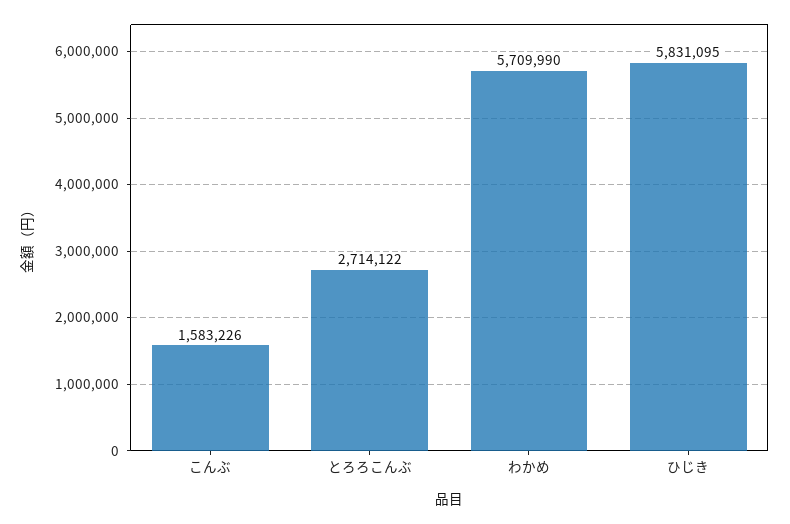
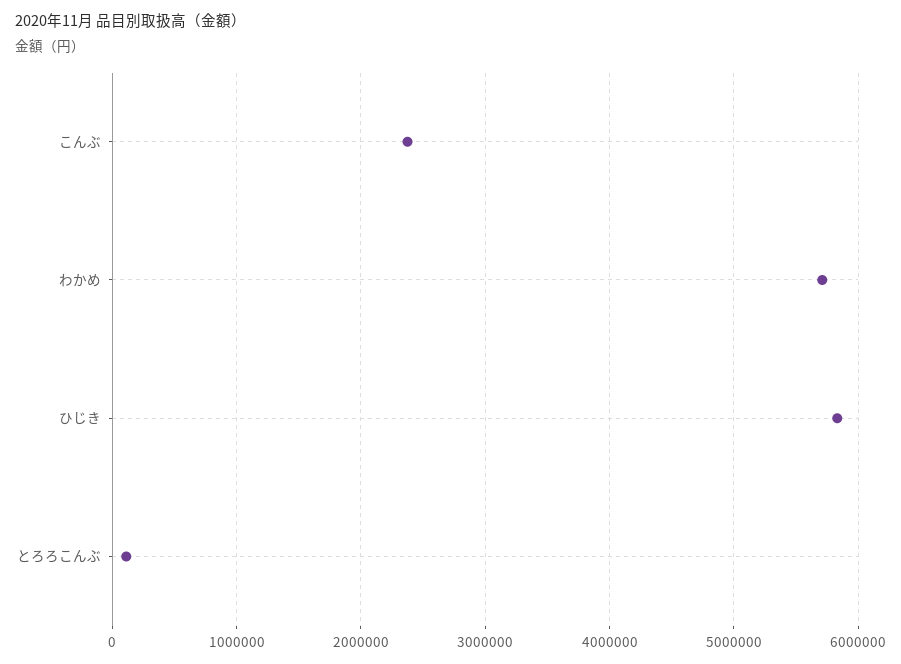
こんぶ: 1583226 -> 2400000
とろろこんぶ: 2714122 -> 100000

